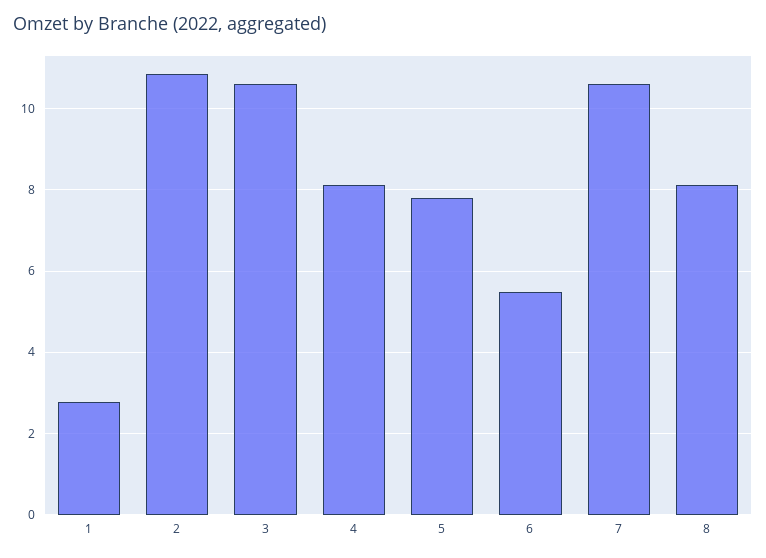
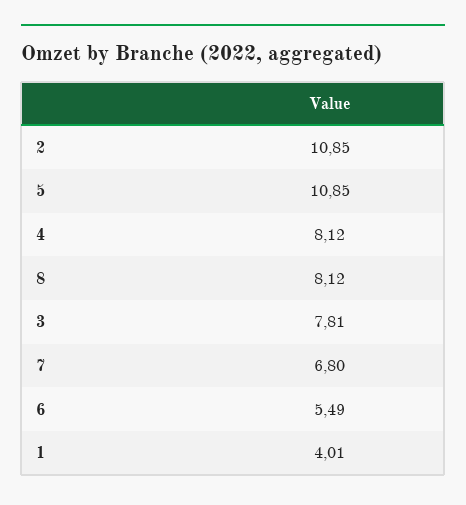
1: 2.8 -> 4.01
3: 10.6 -> 7.81
5: 7.8 -> 10.85
7: 10.6 -> 6.8

